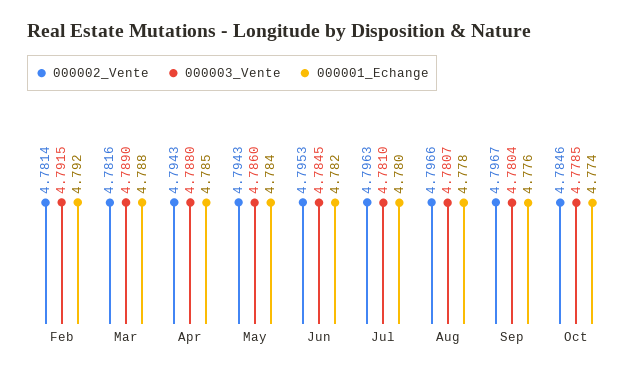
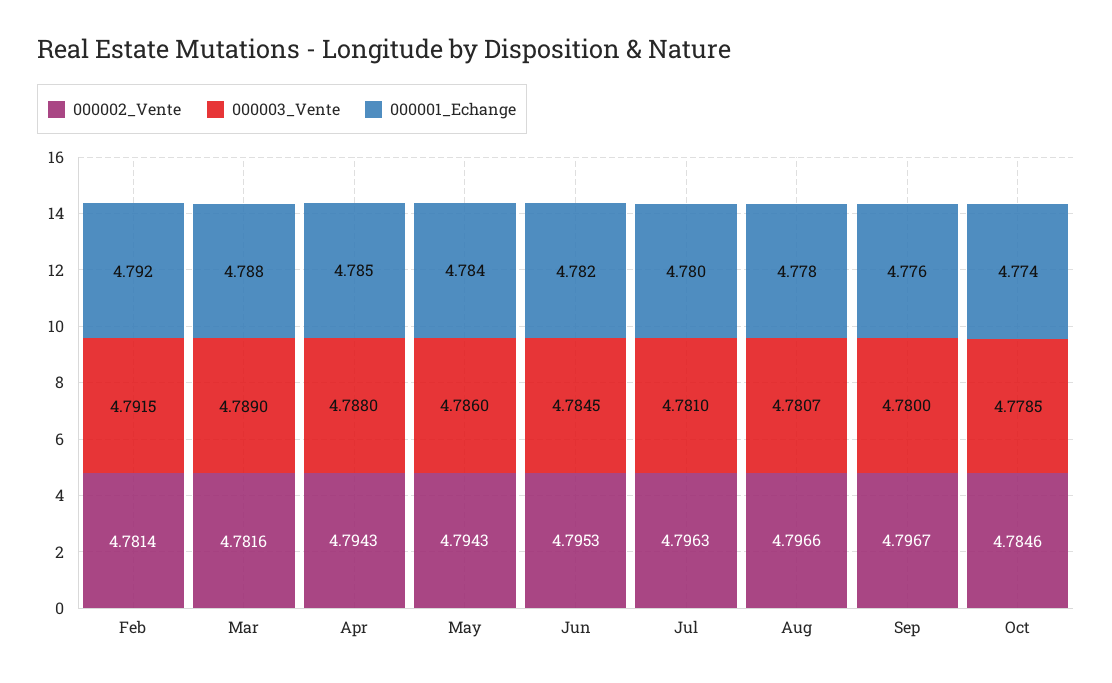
000003_Vente, Sep: 4.7804 -> 4.78

